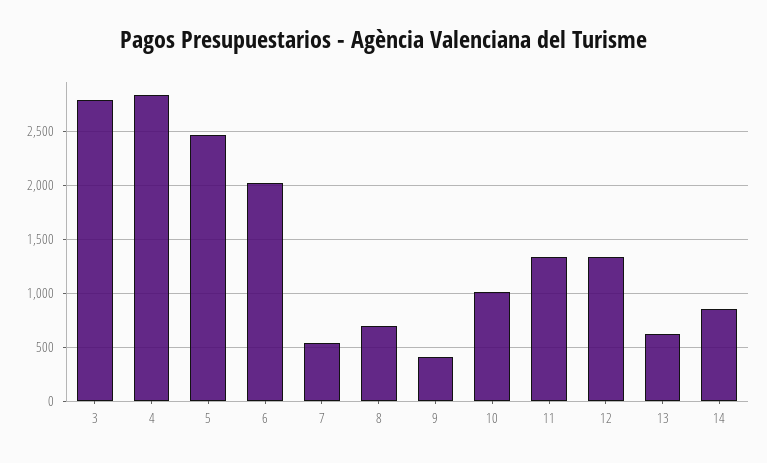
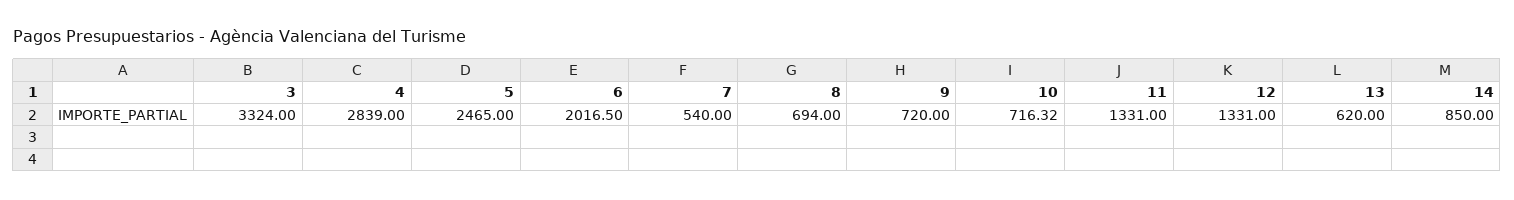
3: 2800 -> 3324
9: 400 -> 720
10: 1000 -> 716.32

